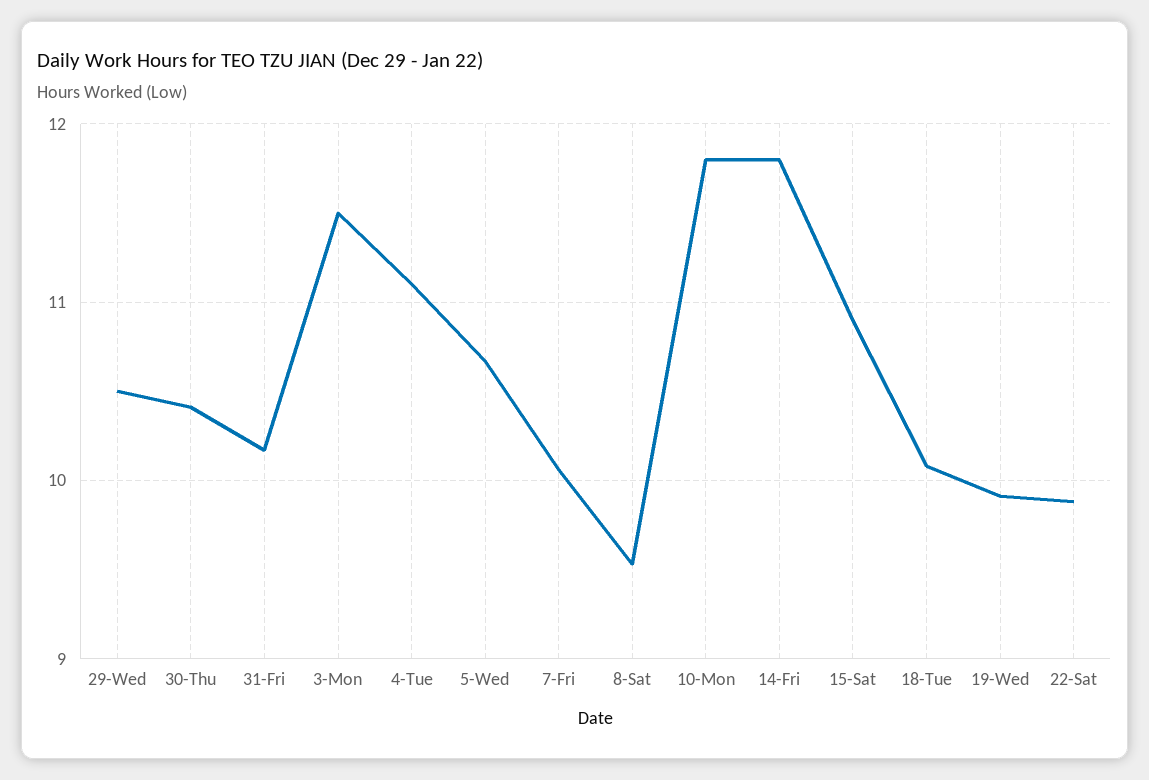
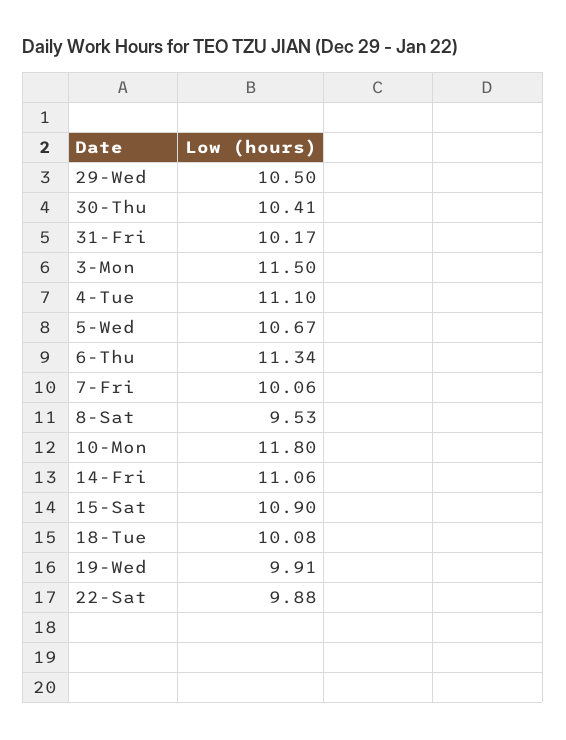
14-Fri: 11.8 -> 11.06
6-Thu: none -> 11.34

